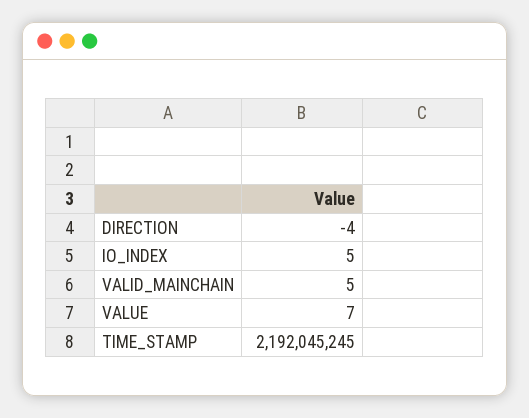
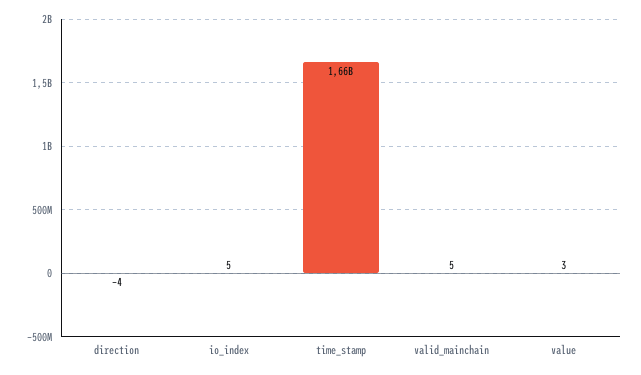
VALUE: 7 -> 3
TIME_STAMP: 2192045245 -> 1660000000

